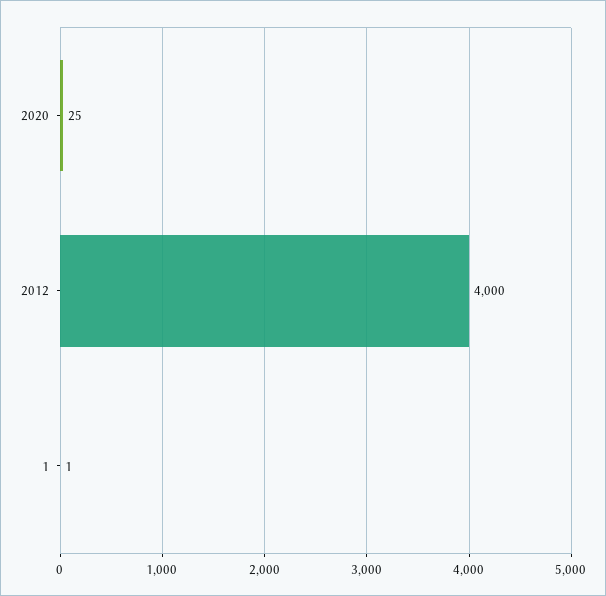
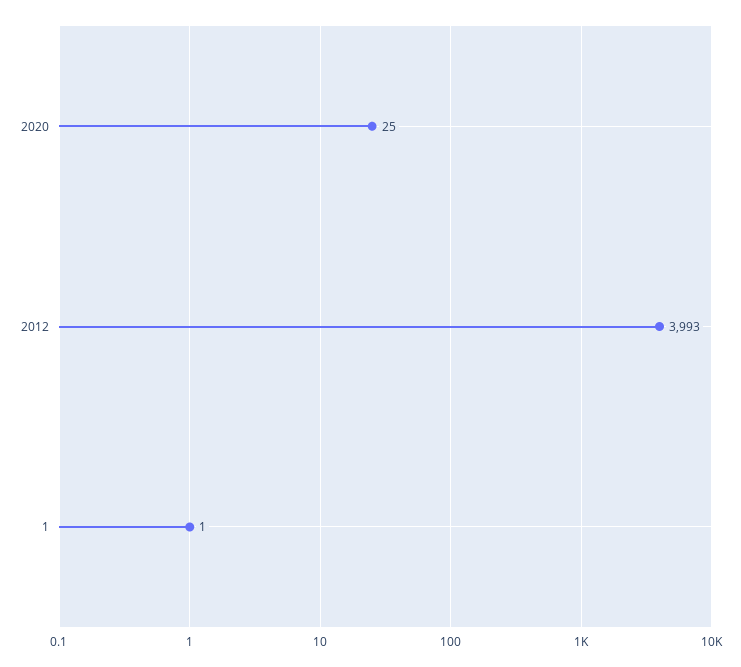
2012: 4000 -> 3993

